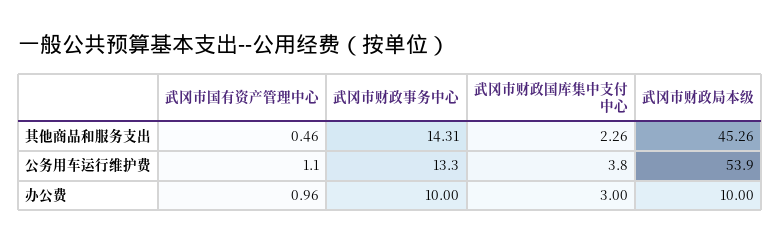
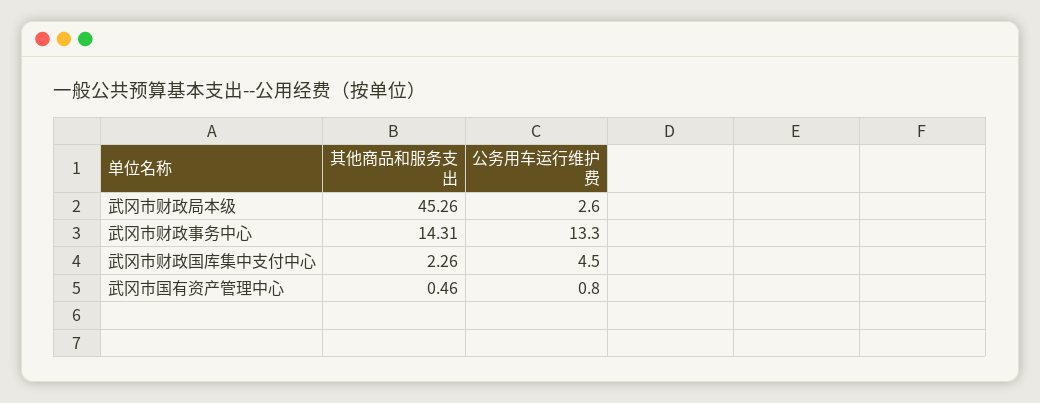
武冈市国有资产管理中心, 公务用车运行维护费: 1.1 -> 0.8
武冈市财政国库集中支付中心, 公务用车运行维护费: 3.8 -> 4.5
武冈市财政局本级, 公务用车运行维护费: 53.9 -> 2.6
武冈市国有资产管理中心, 办公费: 0.96 -> none
武冈市财政事务中心, 办公费: 10 -> none
武冈市财政国库集中支付中心, 办公费: 3 -> none
武冈市财政局本级, 办公费: 10 -> none

